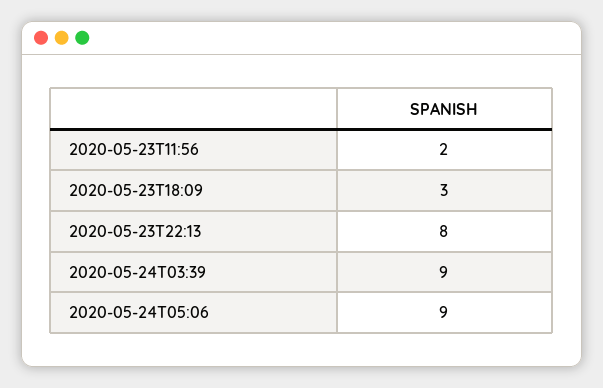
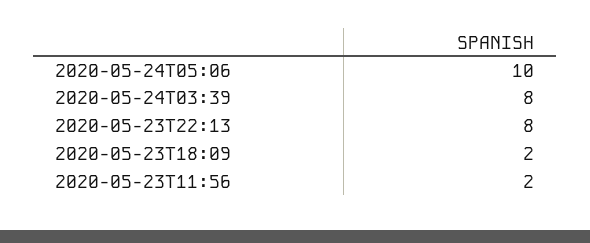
2020-05-23T18:09: 3 -> 2
2020-05-24T03:39: 9 -> 8
2020-05-24T05:06: 9 -> 10

